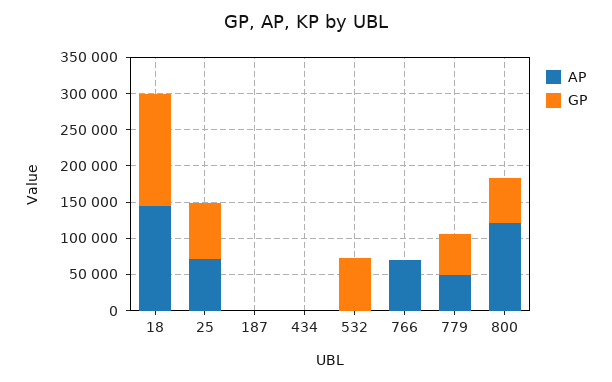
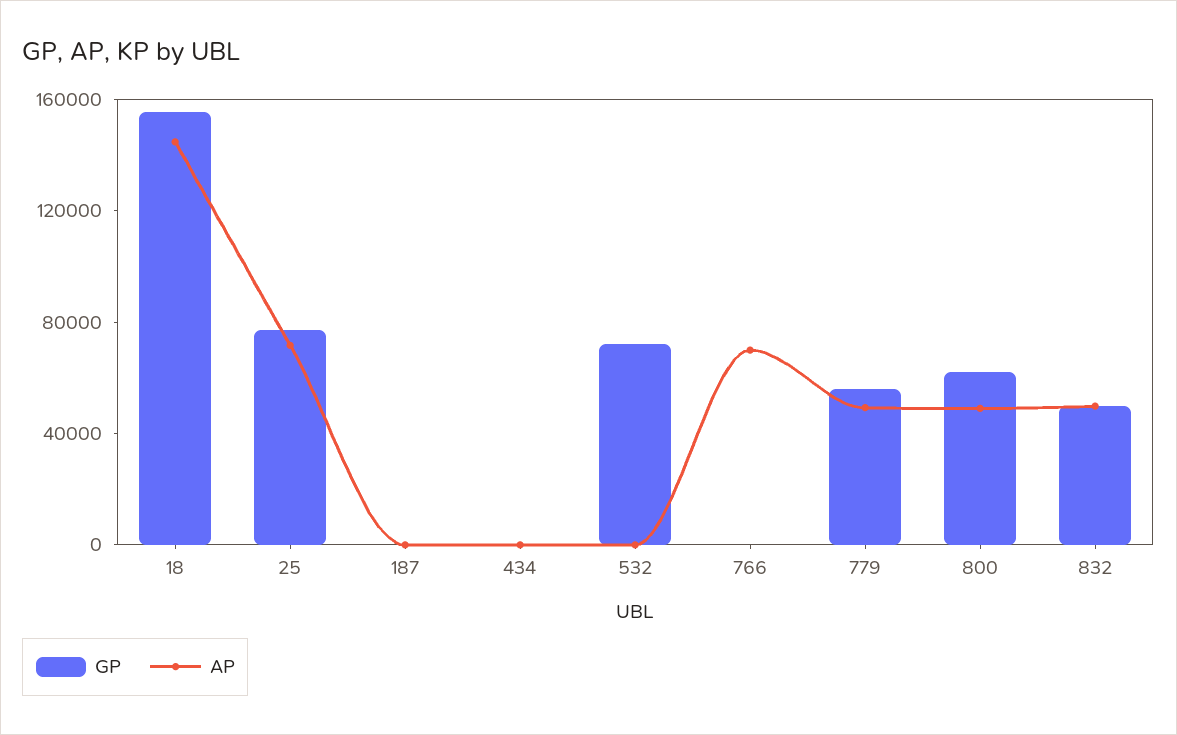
AP, 800: 125000 -> 50000
GP, 832: none -> 50000
AP, 832: none -> 50000

